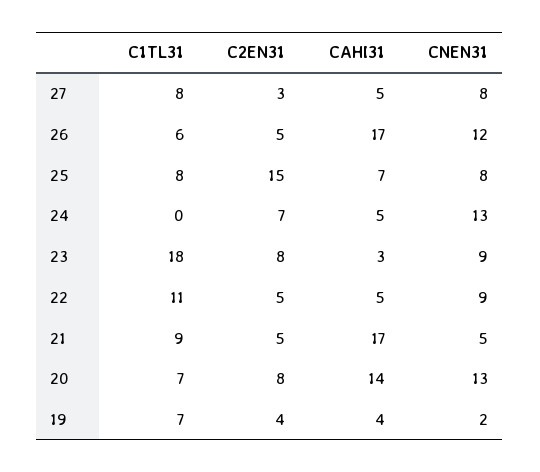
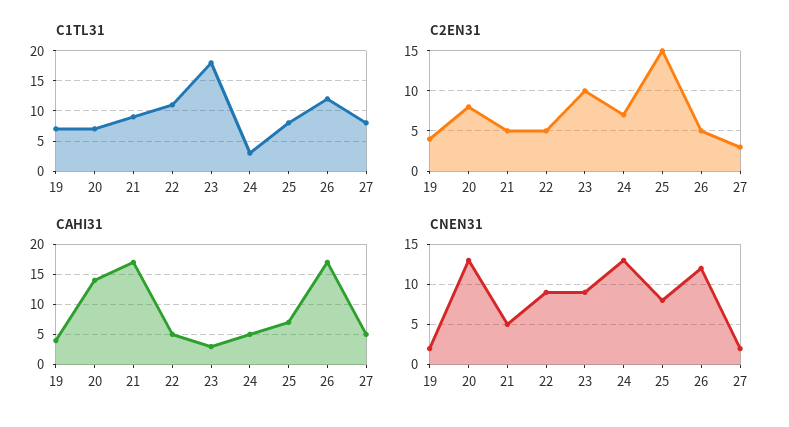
CNEN31, 27: 8 -> 2
C1TL31, 26: 6 -> 12
C1TL31, 24: 0 -> 3
C2EN31, 23: 8 -> 10

